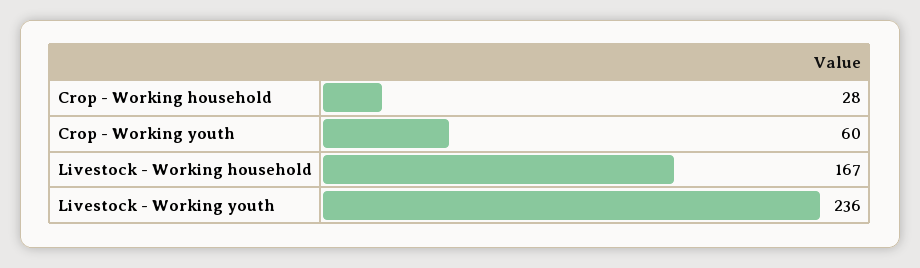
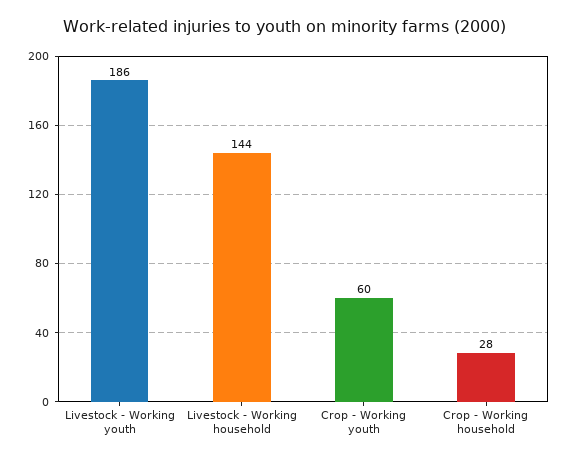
Livestock - Working household: 167 -> 144
Livestock - Working youth: 236 -> 186

